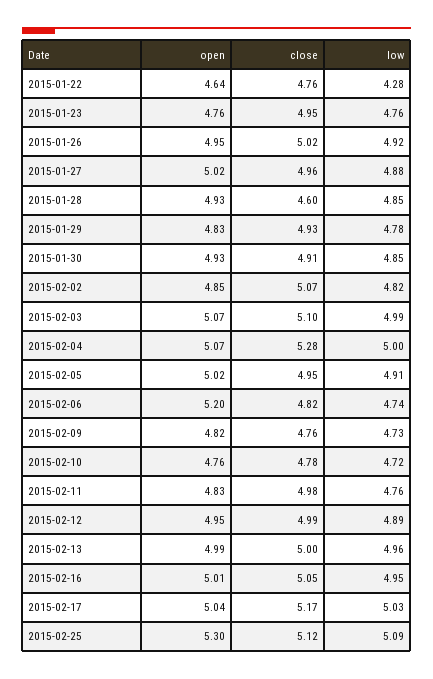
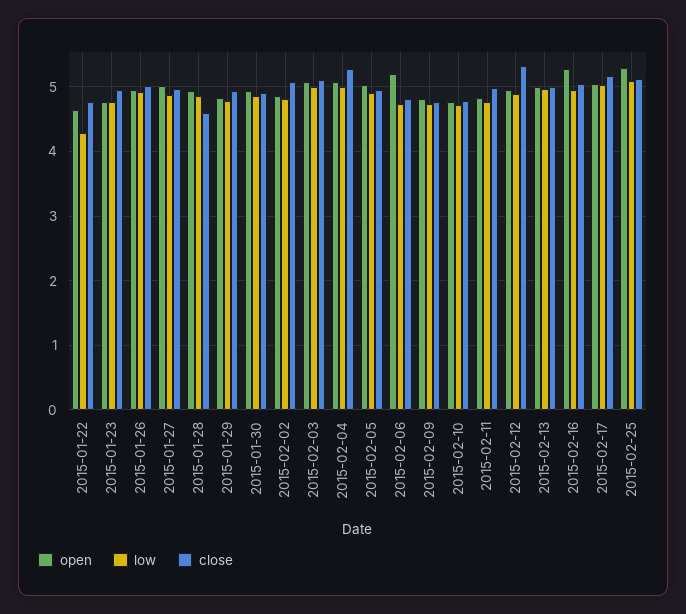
close, 2015-02-12: 4.99 -> 5.3
open, 2015-02-16: 5.01 -> 5.3

